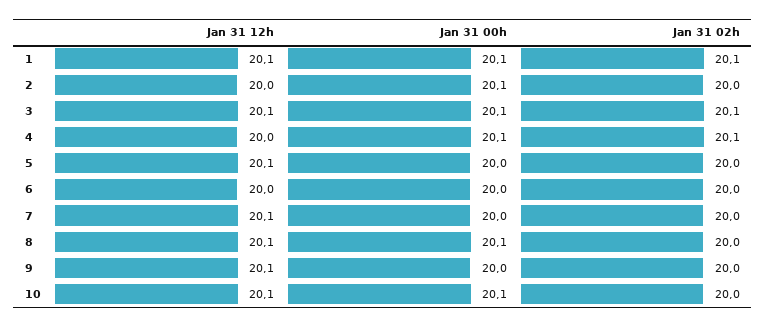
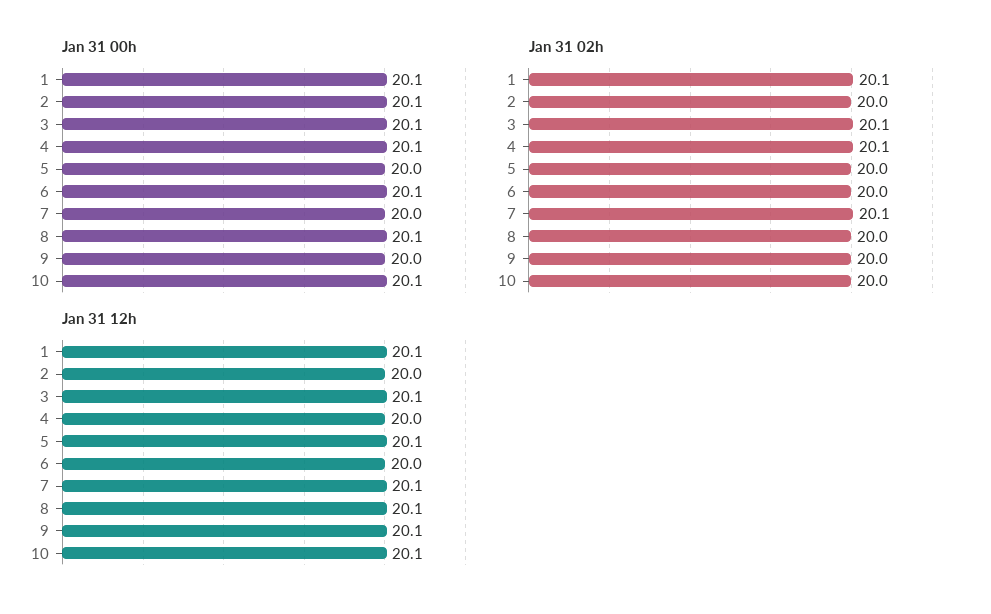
Jan 31 00h, 6: 20 -> 20.1
Jan 31 02h, 7: 20 -> 20.1

